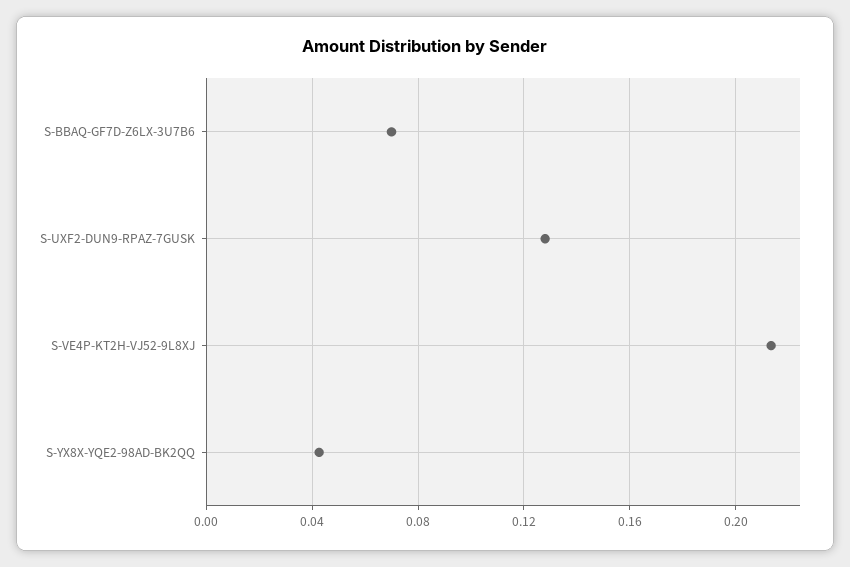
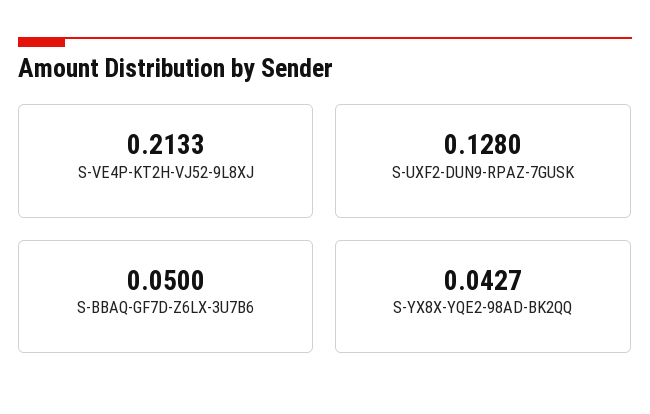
S-BBAQ-GF7D-Z6LX-3U7B6: 0.07 -> 0.05

